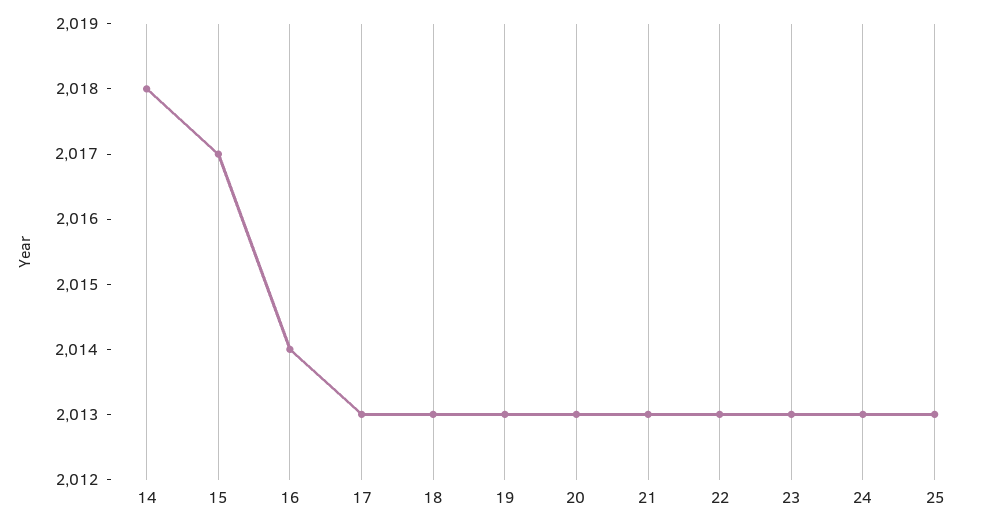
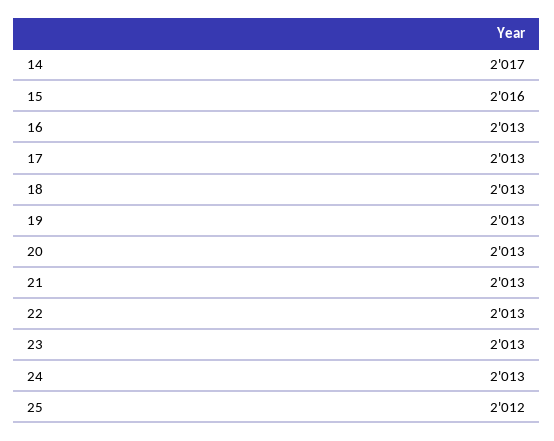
14: 2018 -> 2017
15: 2017 -> 2016
16: 2014 -> 2013
25: 2013 -> 2012

